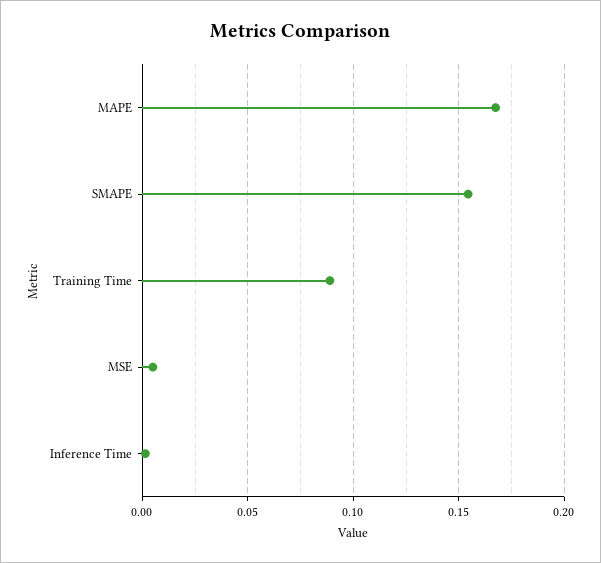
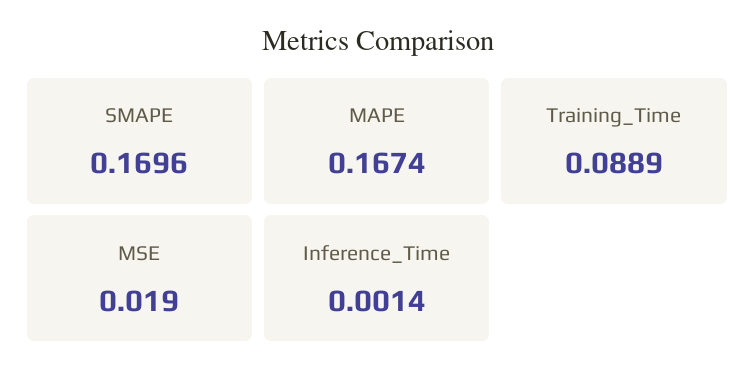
SMAPE: 0.155 -> 0.1696
MSE: 0.005 -> 0.019

